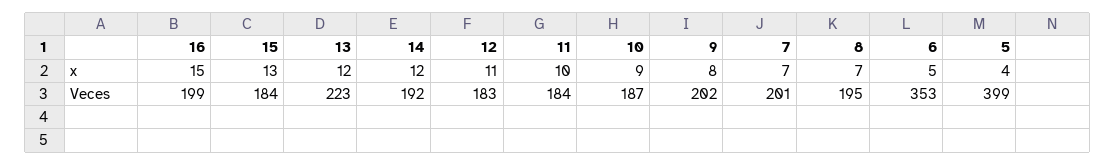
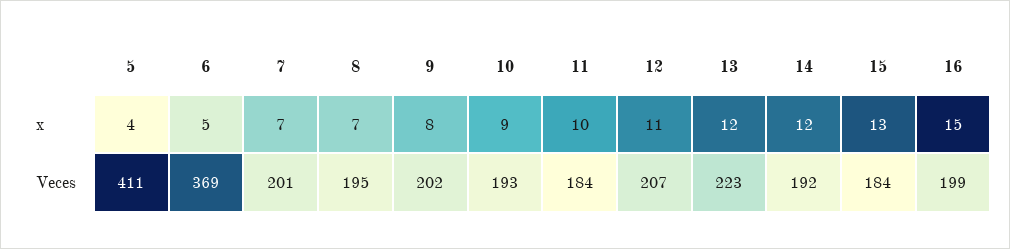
12, Veces: 183 -> 207
10, Veces: 187 -> 193
6, Veces: 353 -> 369
5, Veces: 399 -> 411

